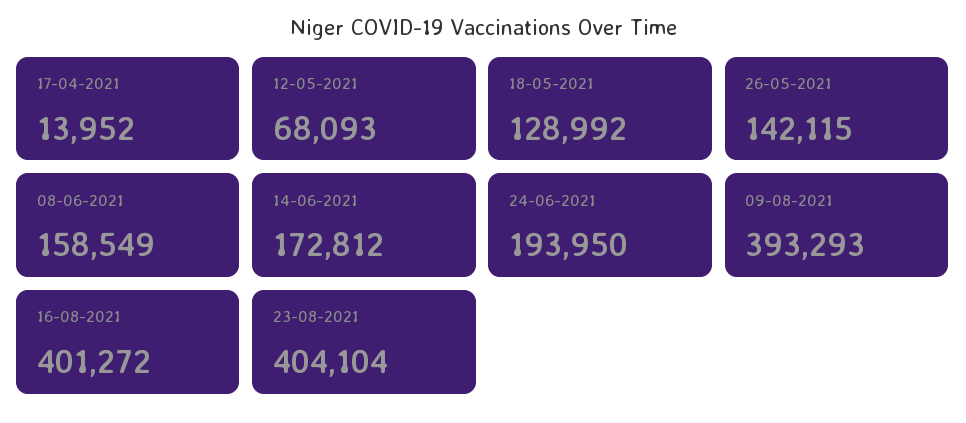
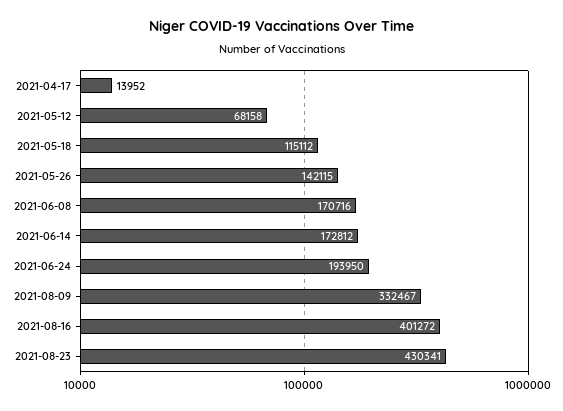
12-05-2021: 68093 -> 68158
18-05-2021: 128992 -> 115112
08-06-2021: 158549 -> 170716
09-08-2021: 393293 -> 332467
23-08-2021: 404104 -> 430341

